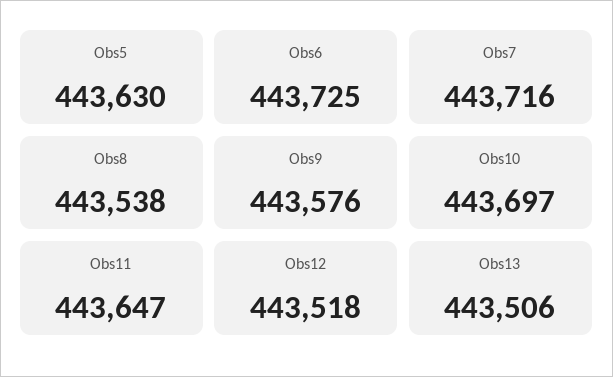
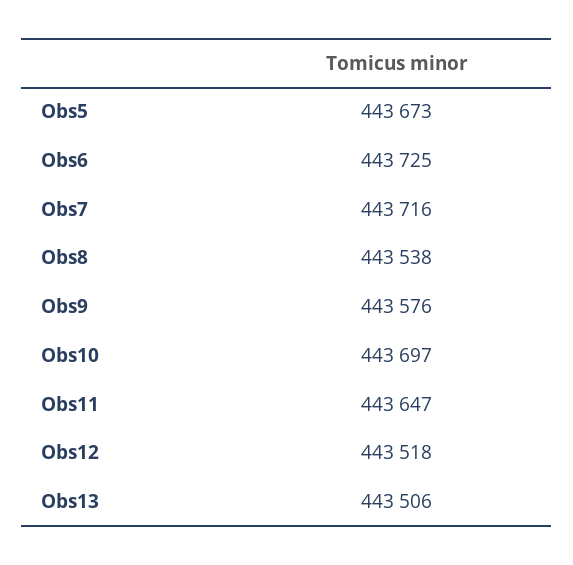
Obs5: 443630 -> 443673

